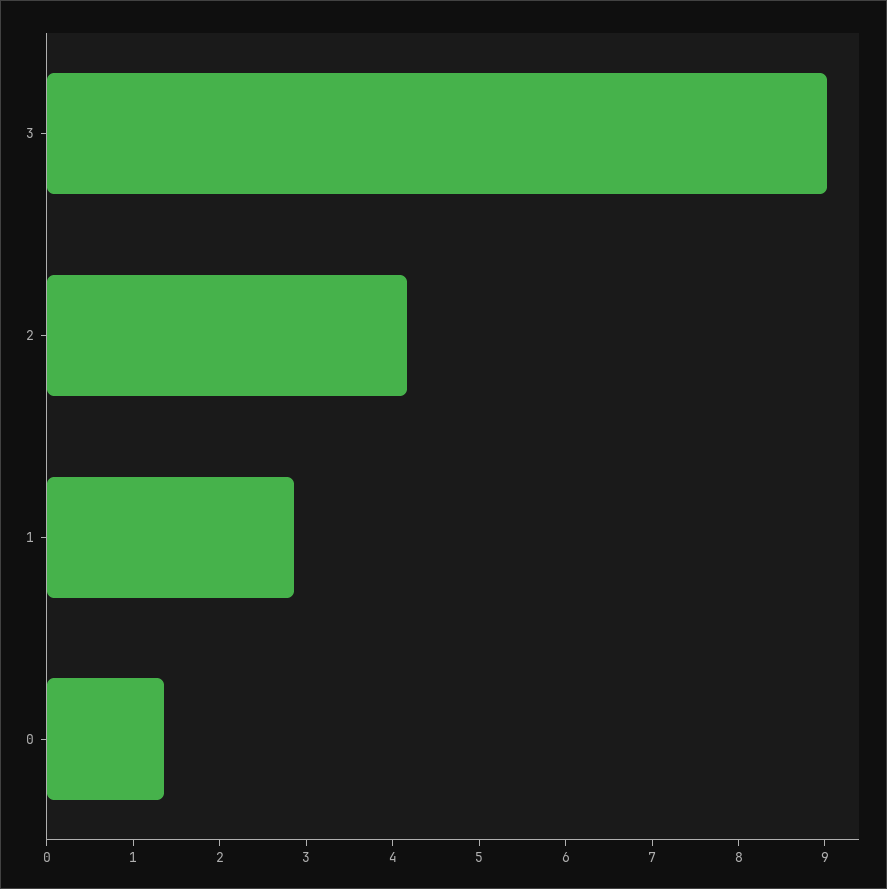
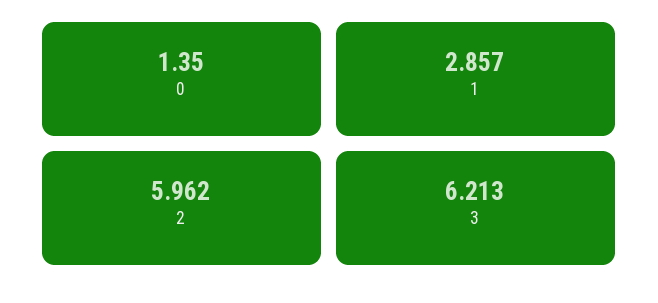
3: 9 -> 6.213
2: 4.2 -> 5.962

